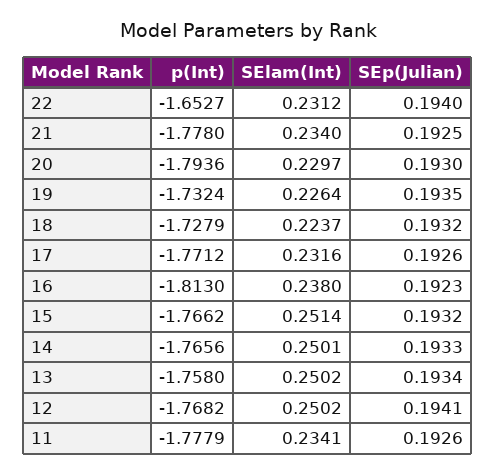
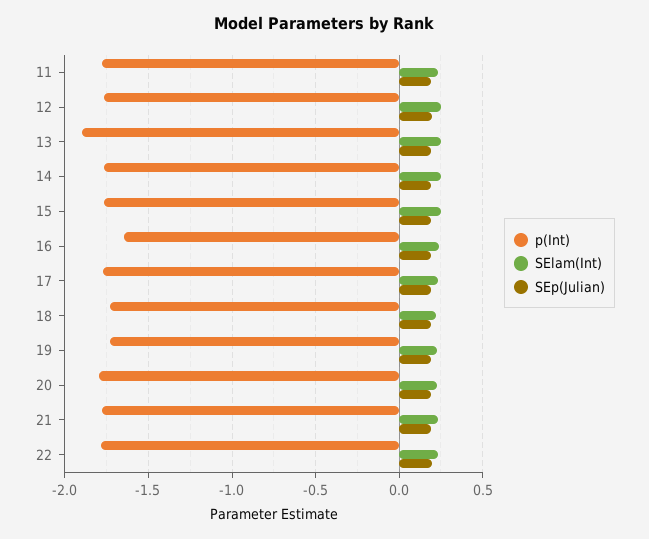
p(Int), 22: -1.6527 -> -1.8
p(Int), 16: -1.813 -> -1.65
p(Int), 13: -1.758 -> -1.9

